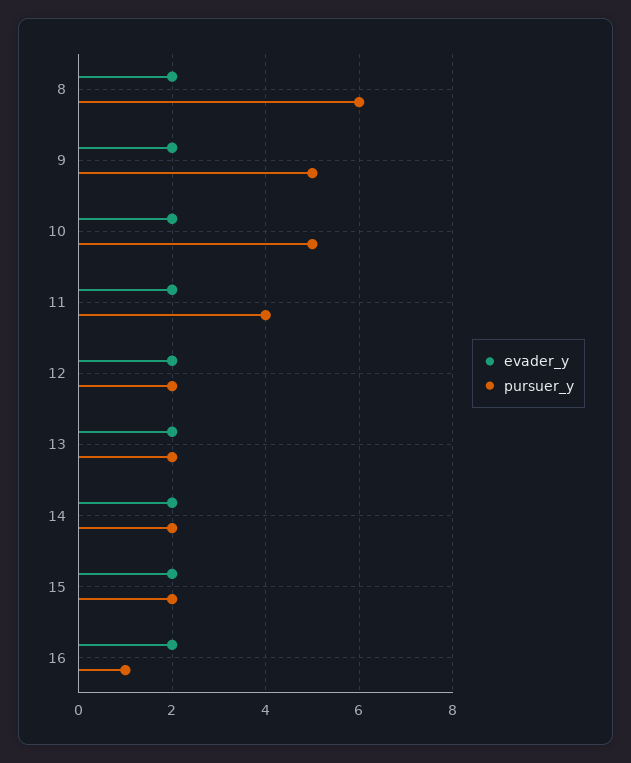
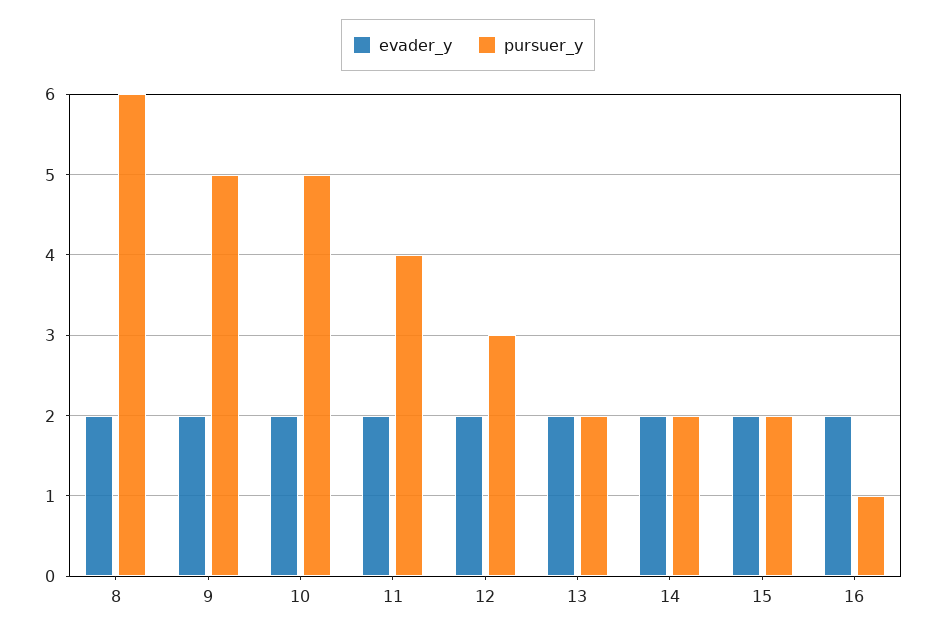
pursuer_y, 12: 2 -> 3

